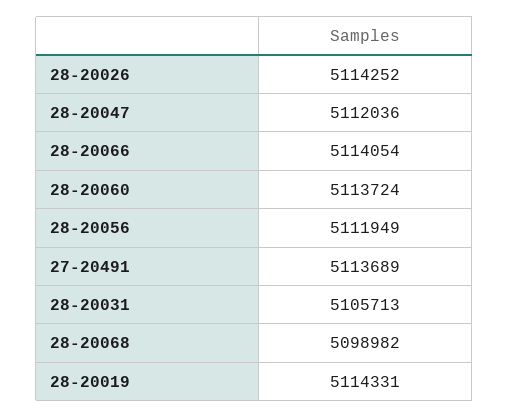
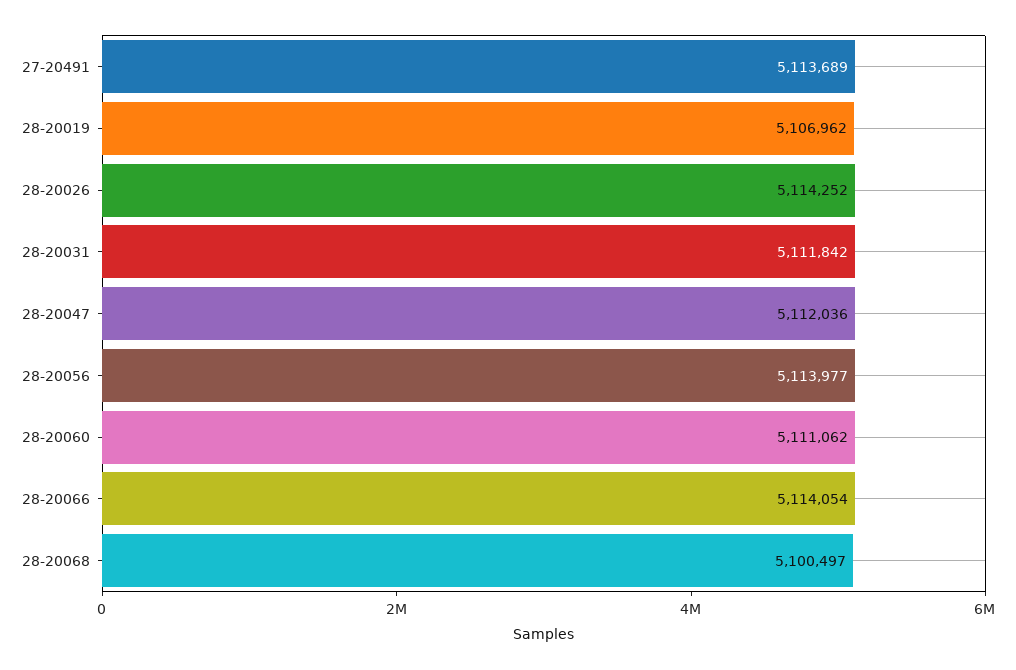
28-20060: 5113724 -> 5111062
28-20056: 5111949 -> 5113977
28-20031: 5105713 -> 5111842
28-20068: 5098982 -> 5100497
28-20019: 5114331 -> 5106962

